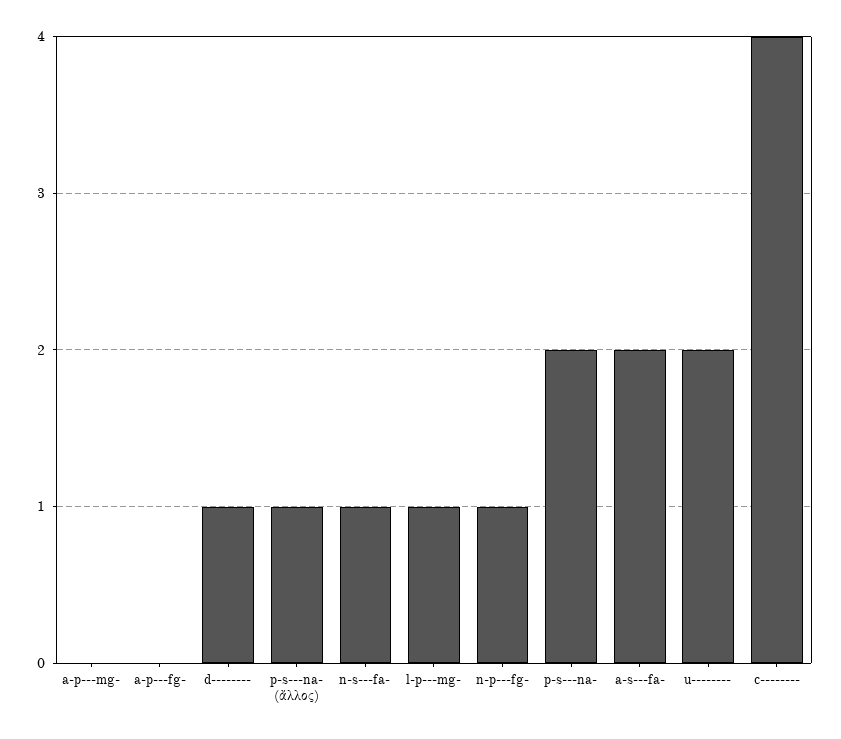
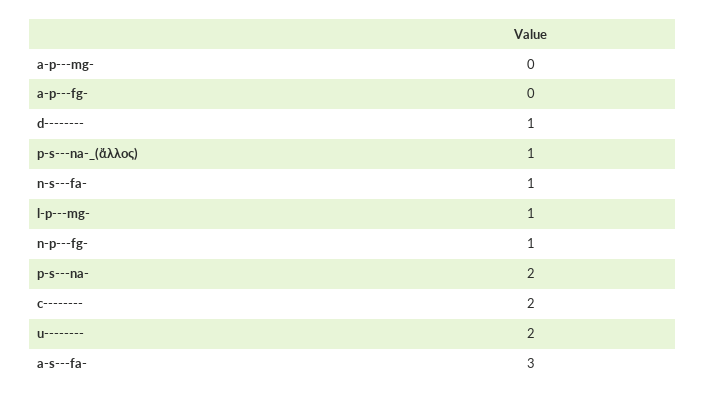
a-s---fa-: 2 -> 3
c--------: 4 -> 2

